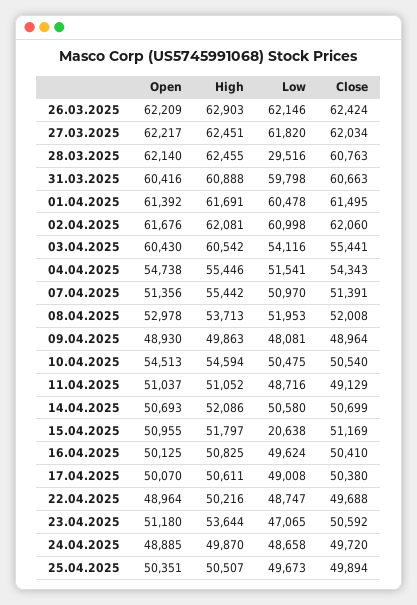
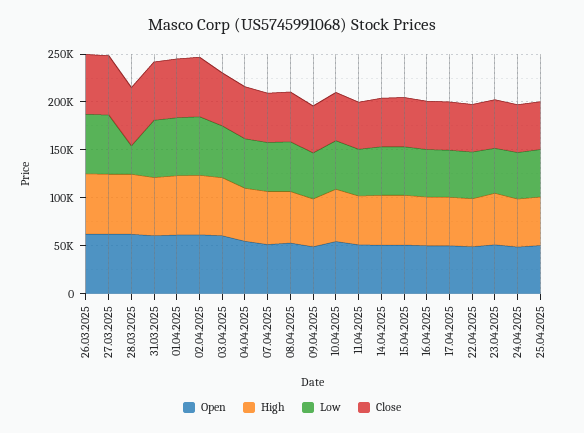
Low, 15.04.2025: 20638 -> 50000

